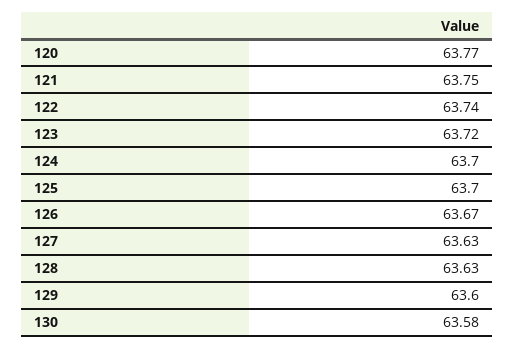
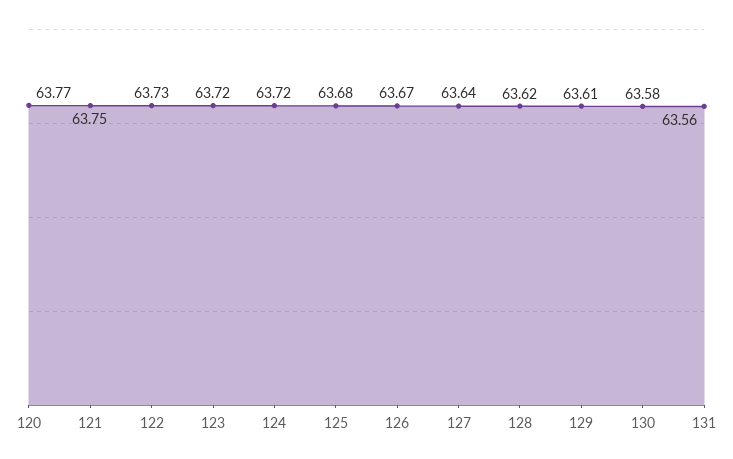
122: 63.74 -> 63.73
124: 63.7 -> 63.72
125: 63.7 -> 63.68
127: 63.63 -> 63.64
128: 63.63 -> 63.62
129: 63.6 -> 63.61
131: none -> 63.56

